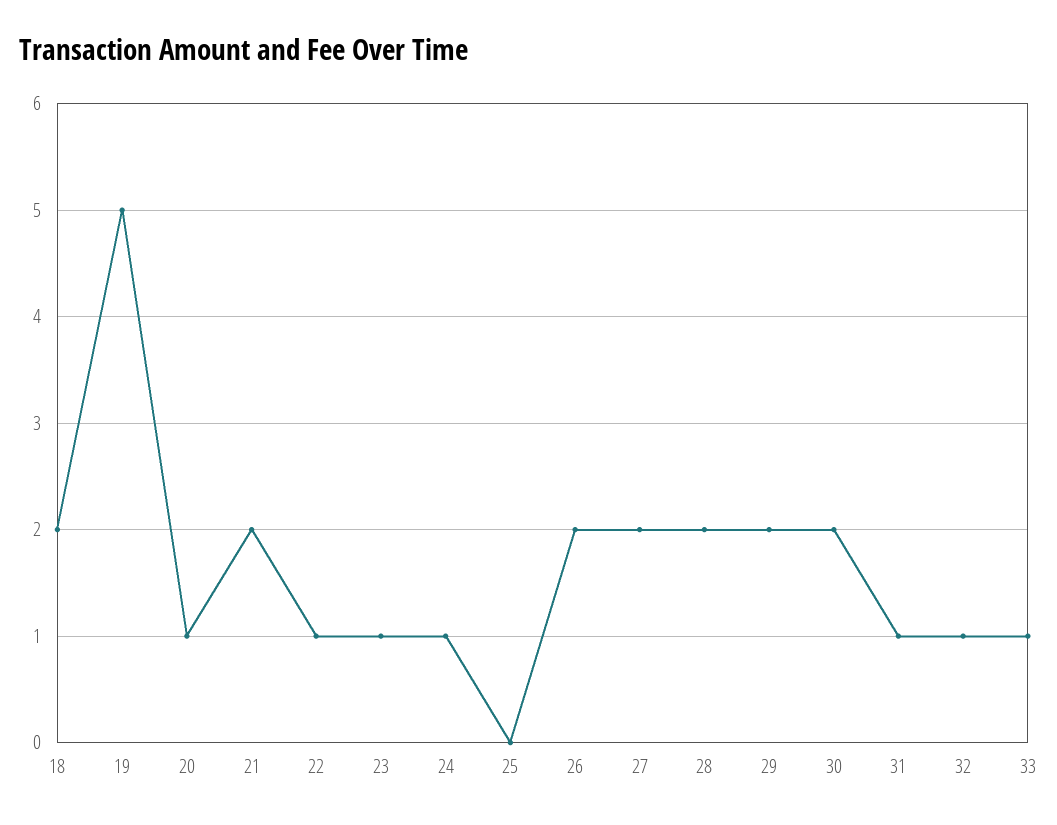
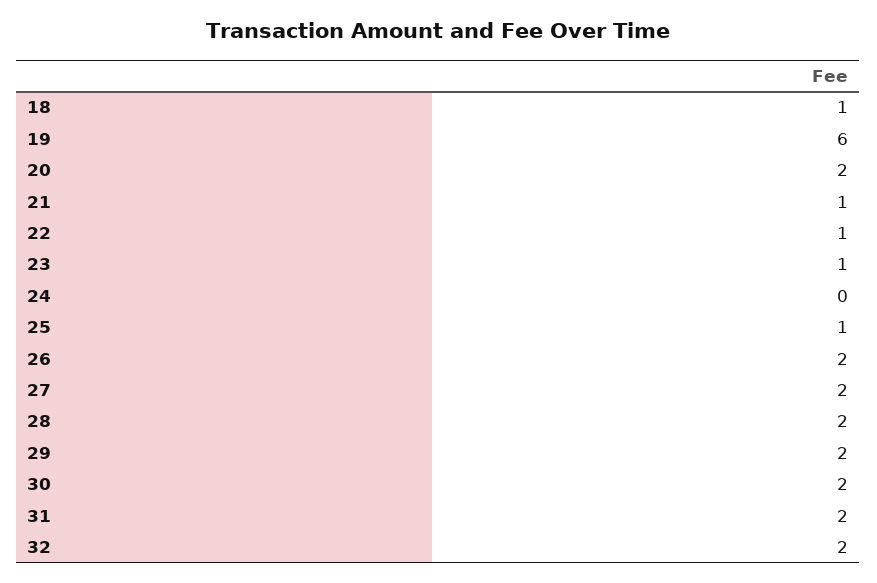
18: 2 -> 1
19: 5 -> 6
20: 1 -> 2
21: 2 -> 1
24: 1 -> 0
25: 0 -> 1
31: 1 -> 2
32: 1 -> 2
33: 1 -> none

